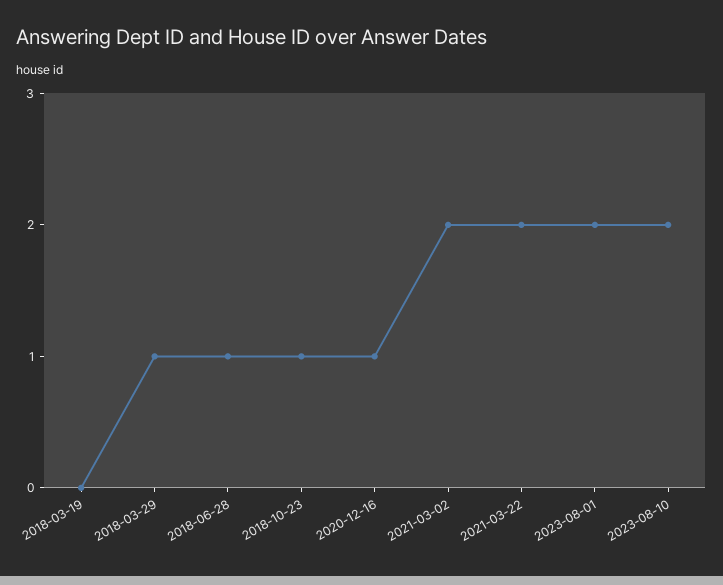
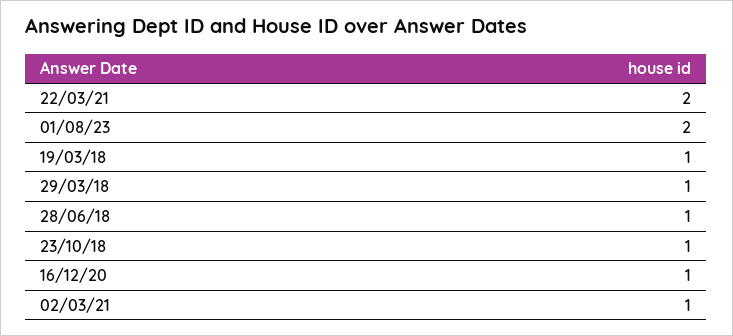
2018-03-19: 0 -> 1
2021-03-02: 2 -> 1
2023-08-10: 2 -> none

